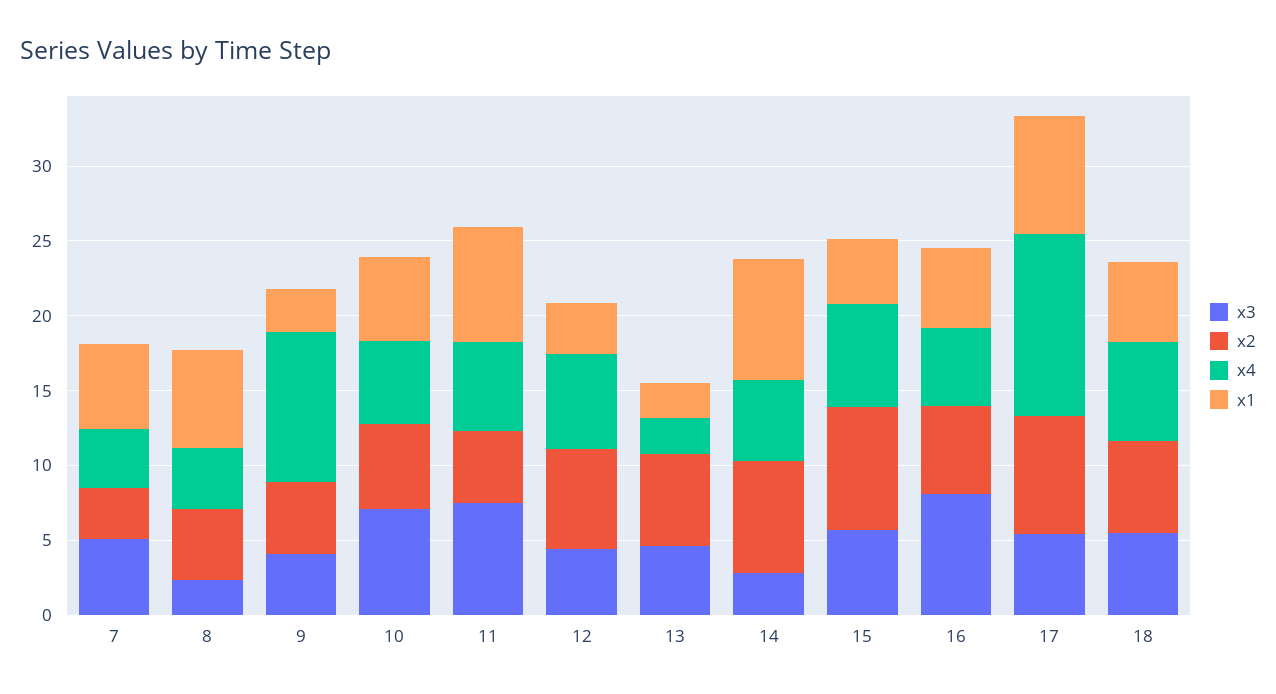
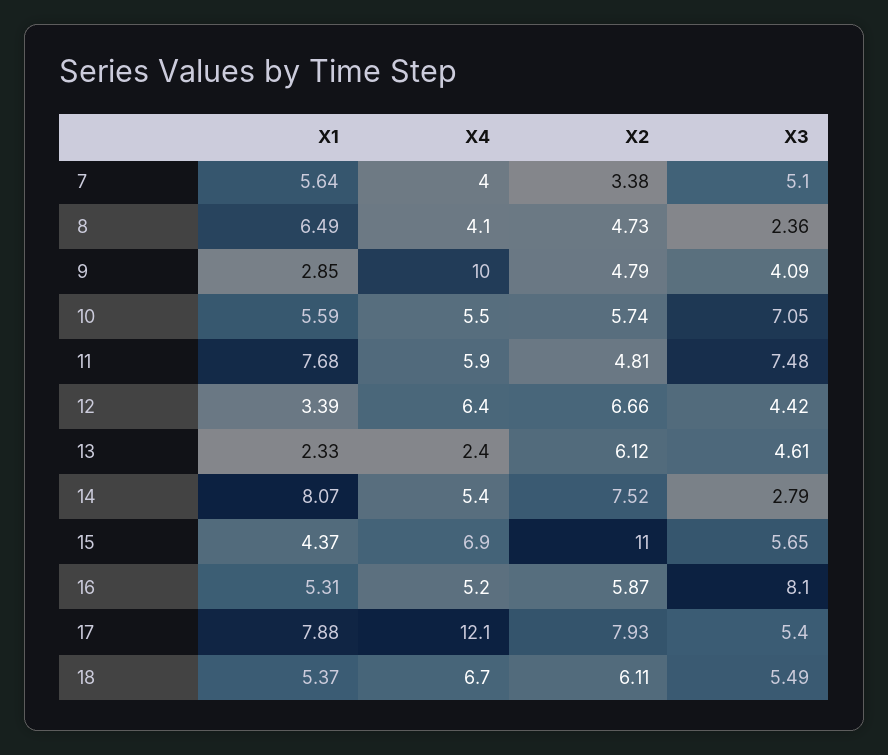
x2, 15: 8 -> 11

